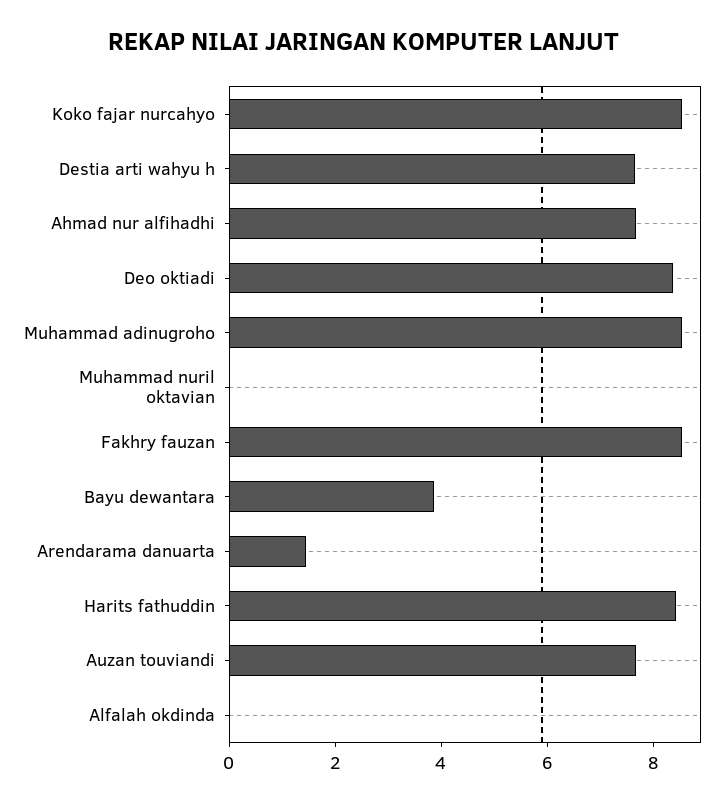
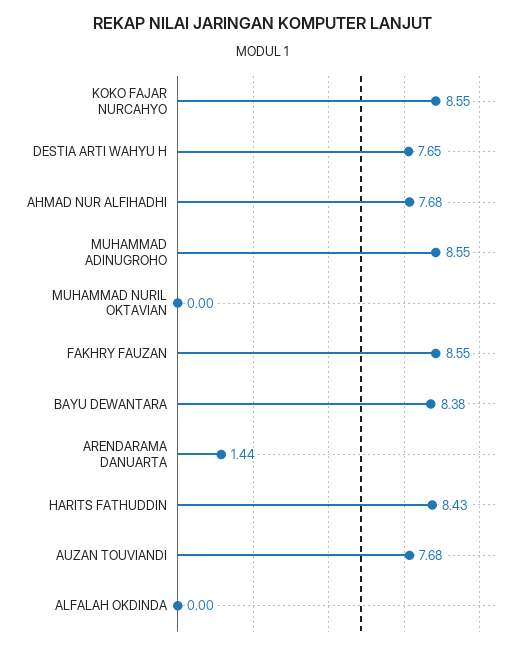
Deo oktiadi: 8.5 -> none
Bayu dewantara: 4 -> 8.38

